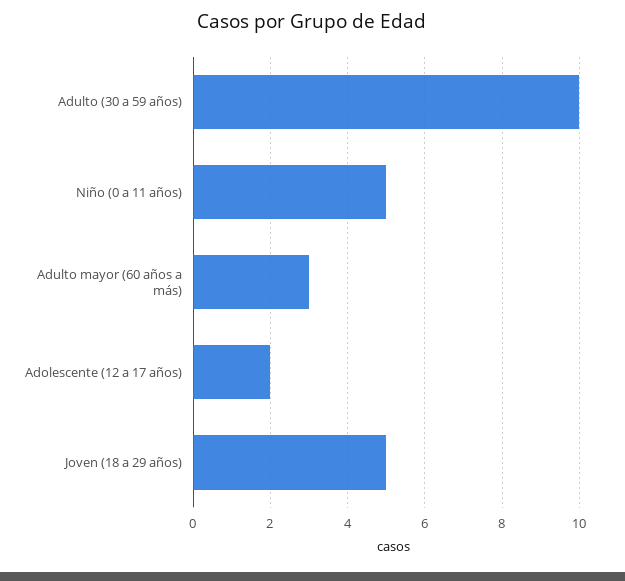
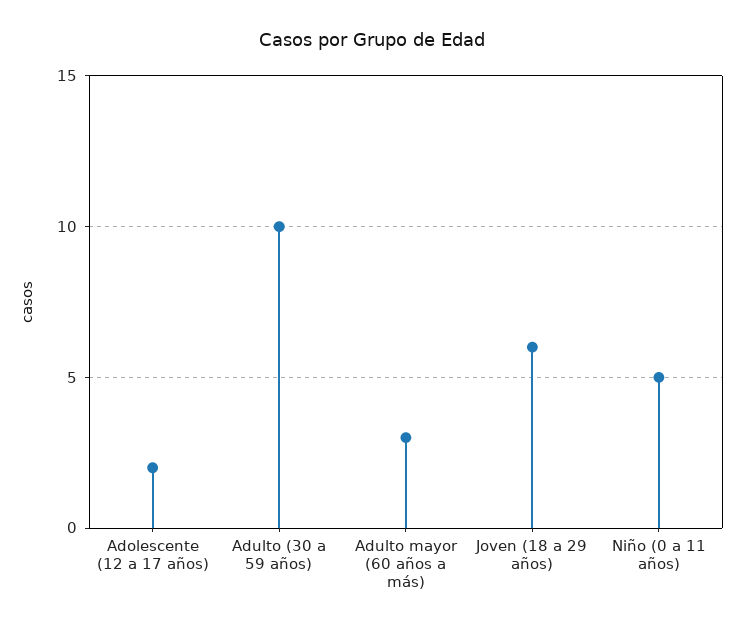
Joven (18 a 29 años): 5 -> 6

